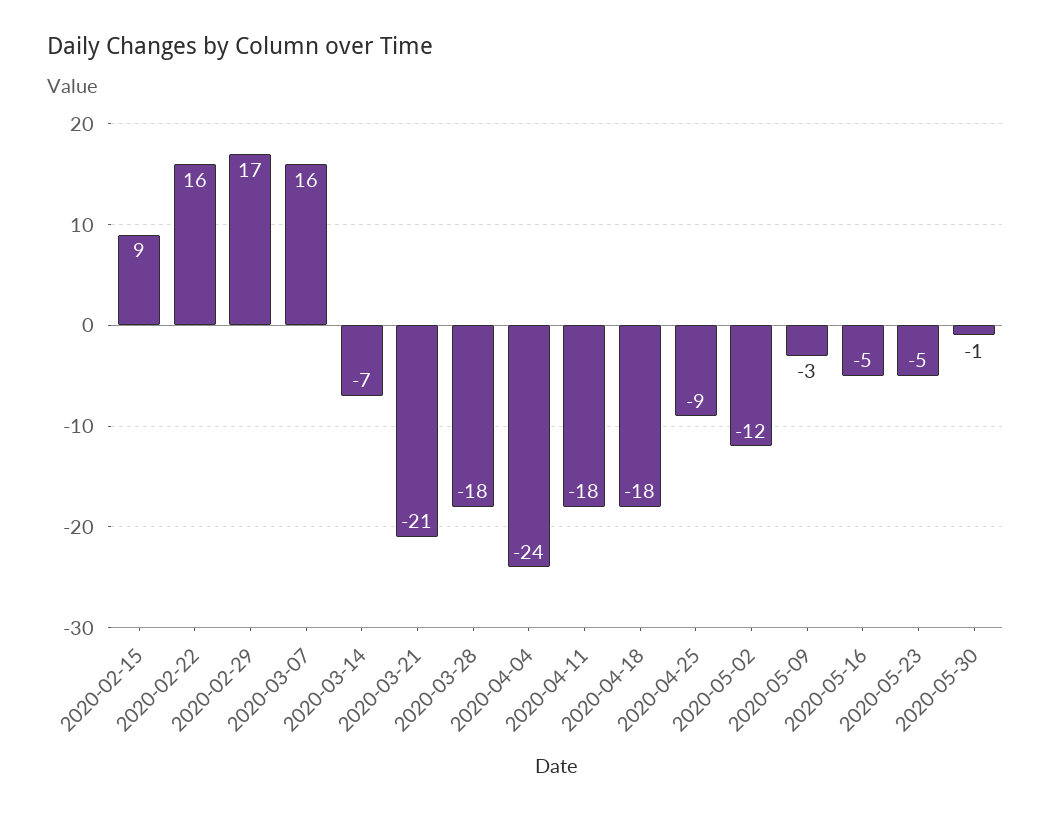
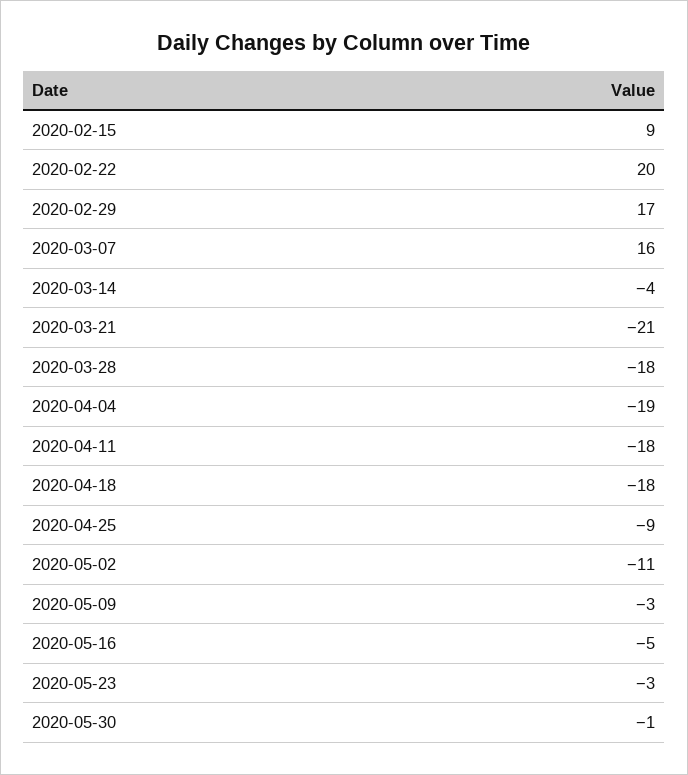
2020-02-22: 16 -> 20
2020-03-14: -7 -> -4
2020-04-04: -24 -> -19
2020-05-02: -12 -> -11
2020-05-23: -5 -> -3

